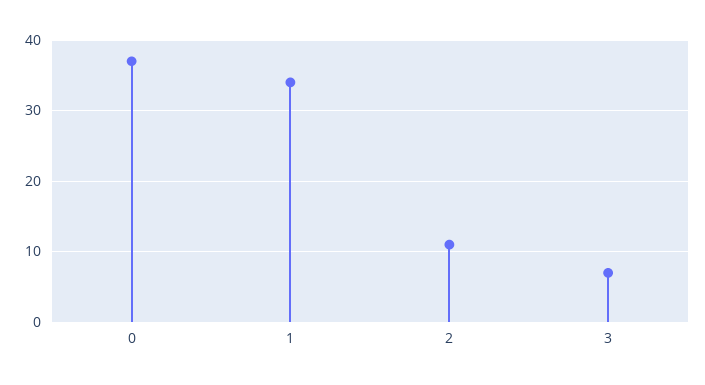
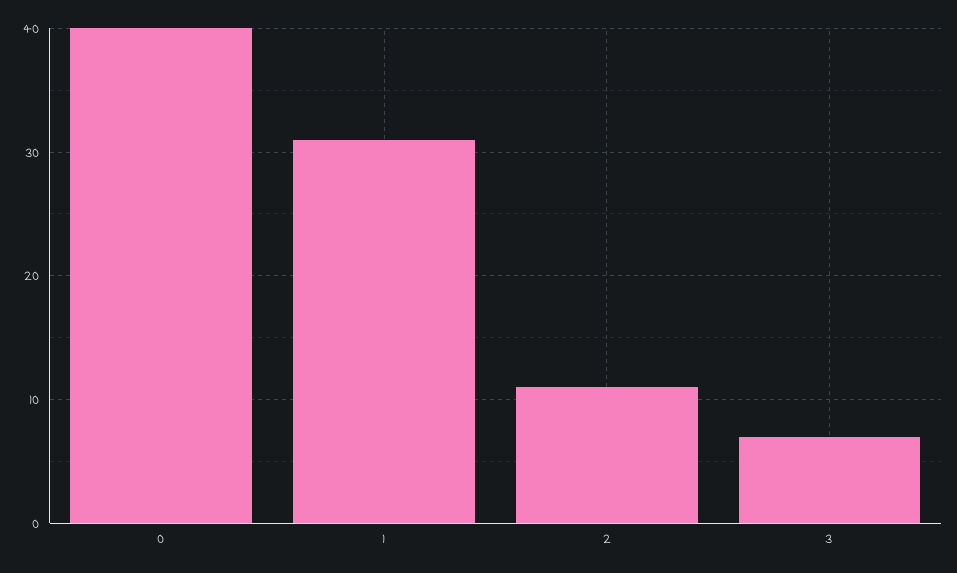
0: 37 -> 40
1: 34 -> 31

